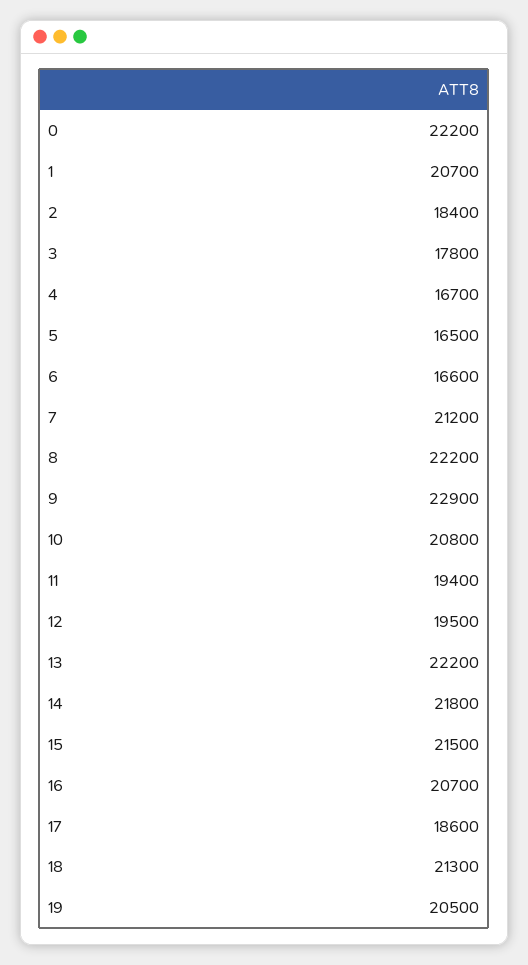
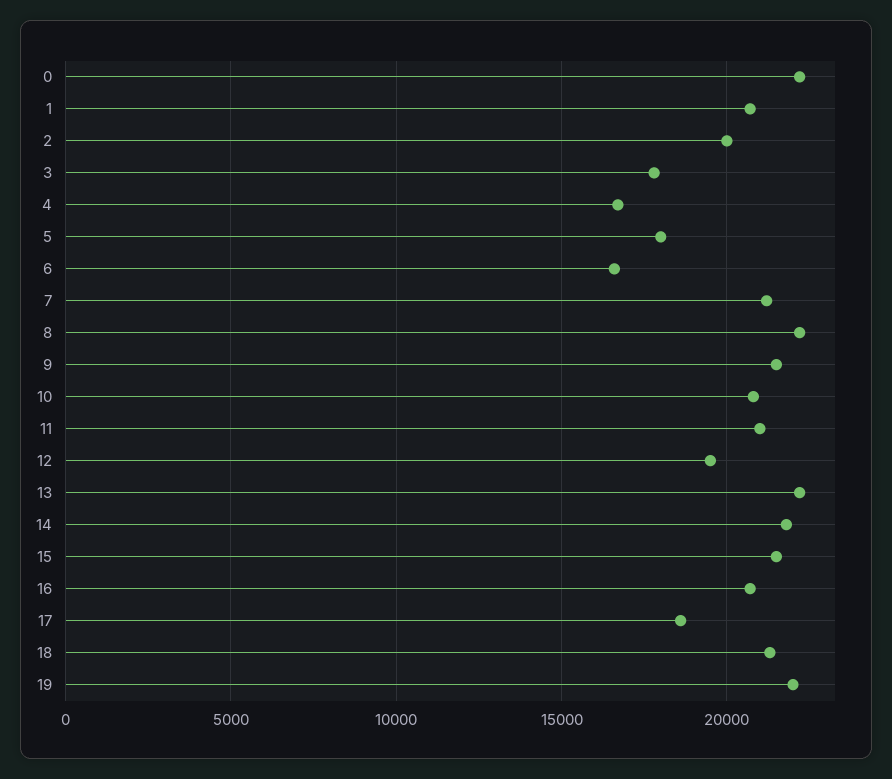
2: 18400 -> 20000
5: 16500 -> 18000
9: 22900 -> 21500
11: 19400 -> 21000
19: 20500 -> 22000

